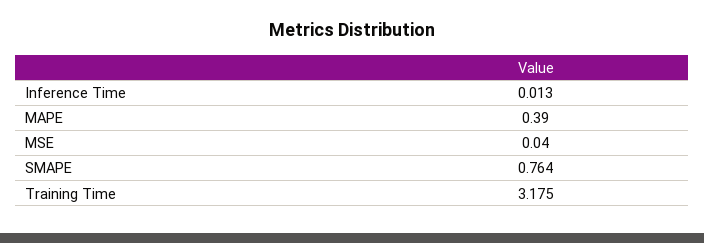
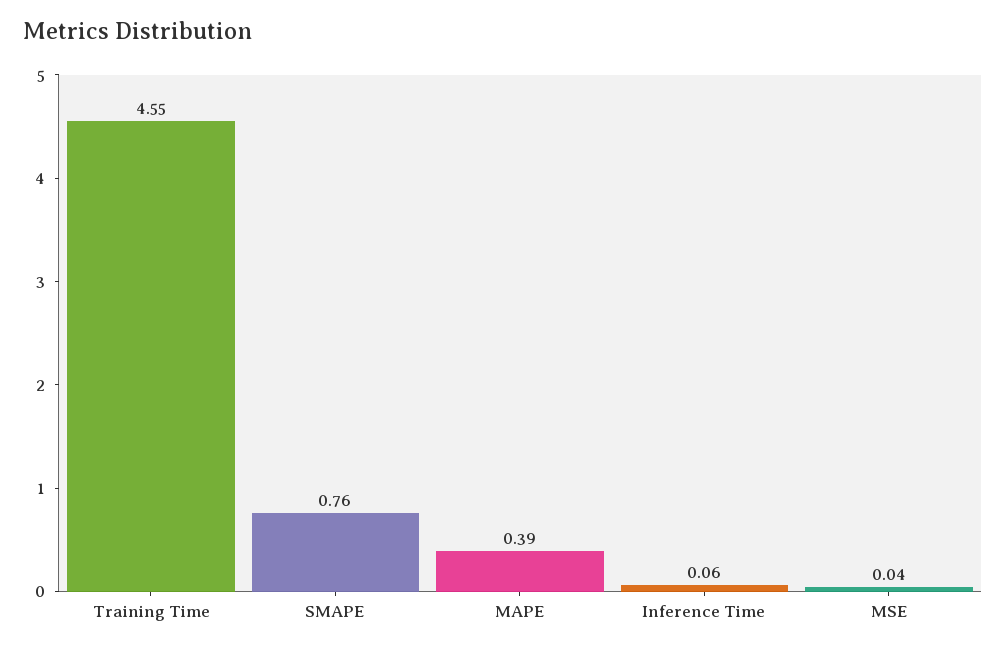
Inference Time: 0.013 -> 0.06
Training Time: 3.175 -> 4.55

